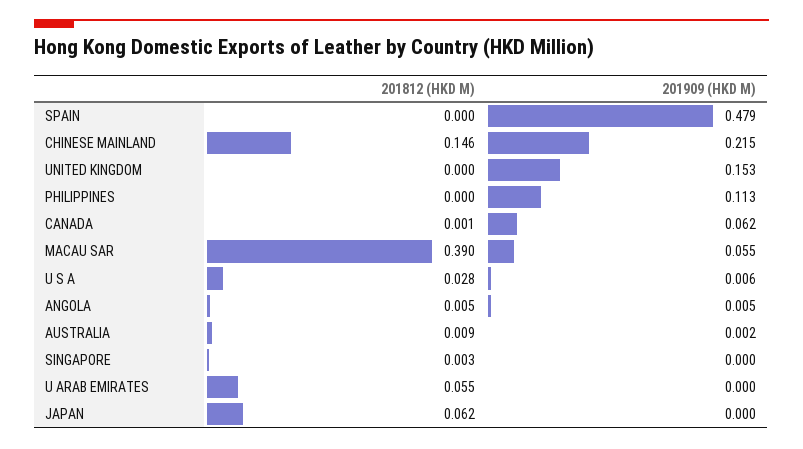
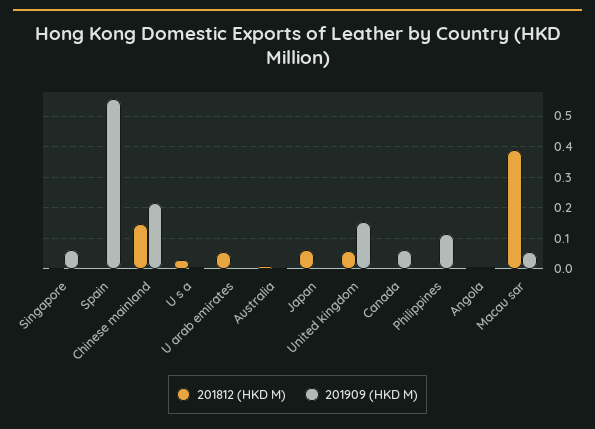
201909 (HKD M), SPAIN: 0.479 -> 0.56
201812 (HKD M), UNITED KINGDOM: 0 -> 0.06
201909 (HKD M), SINGAPORE: 0 -> 0.06

